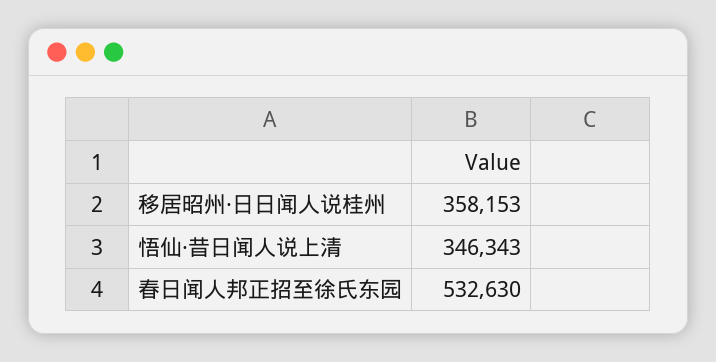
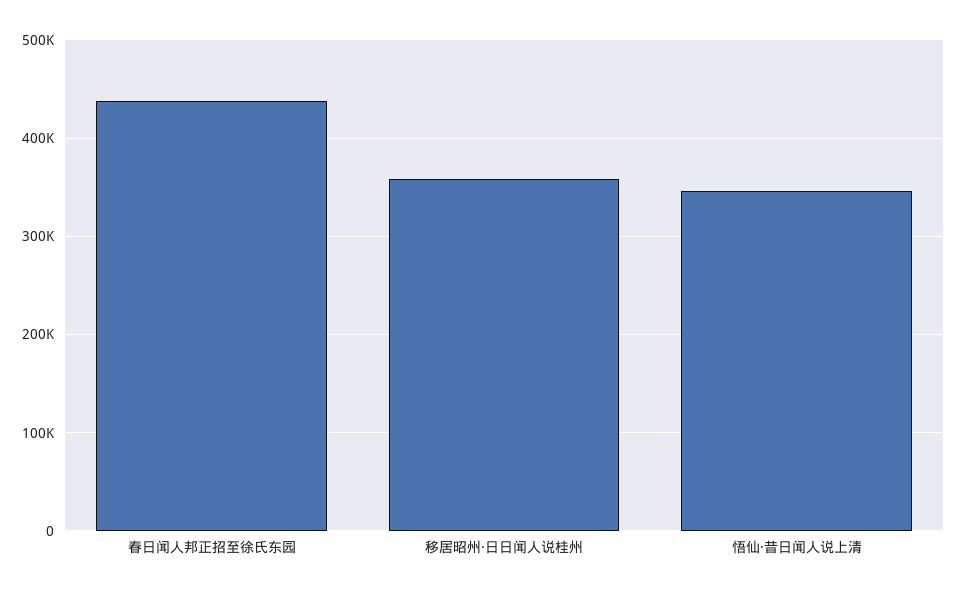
春日闻人邦正招至徐氏东园: 532630 -> 440000

